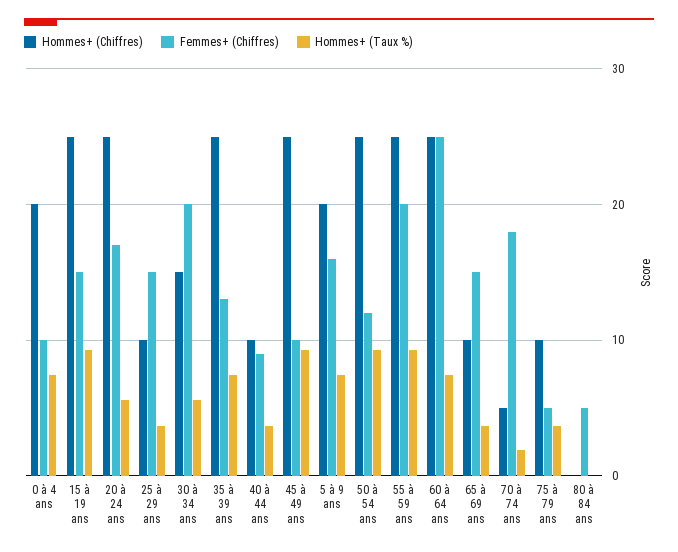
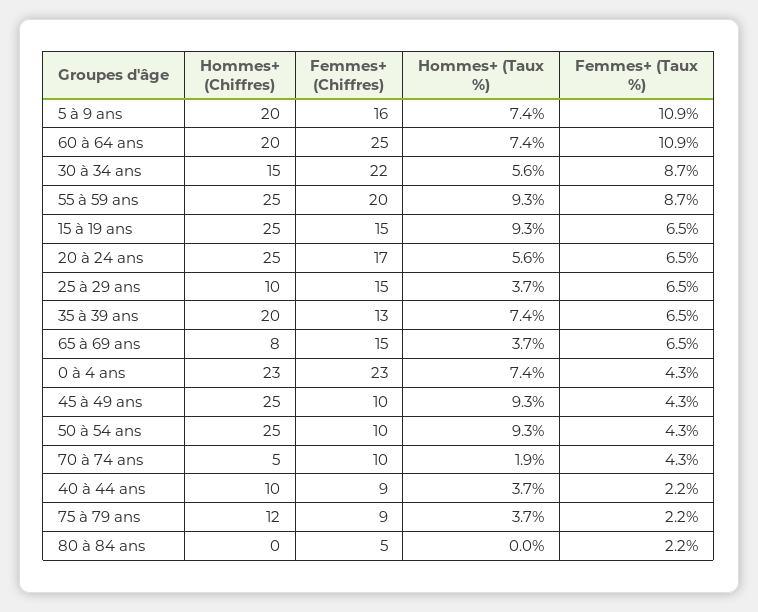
Hommes+ (Chiffres), 0 à 4 ans: 20 -> 23
Femmes+ (Chiffres), 0 à 4 ans: 10 -> 23
Femmes+ (Chiffres), 30 à 34 ans: 20 -> 22
Hommes+ (Chiffres), 35 à 39 ans: 25 -> 20
Femmes+ (Chiffres), 50 à 54 ans: 12 -> 10
Hommes+ (Chiffres), 60 à 64 ans: 25 -> 20
Hommes+ (Chiffres), 65 à 69 ans: 10 -> 8
Femmes+ (Chiffres), 70 à 74 ans: 18 -> 10
Hommes+ (Chiffres), 75 à 79 ans: 10 -> 12
Femmes+ (Chiffres), 75 à 79 ans: 5 -> 9
Femmes+ (Taux %), 5 à 9 ans: none -> 10.9
Femmes+ (Taux %), 60 à 64 ans: none -> 10.9
Femmes+ (Taux %), 30 à 34 ans: none -> 8.7
Femmes+ (Taux %), 55 à 59 ans: none -> 8.7
Femmes+ (Taux %), 15 à 19 ans: none -> 6.5
Femmes+ (Taux %), 20 à 24 ans: none -> 6.5
Femmes+ (Taux %), 25 à 29 ans: none -> 6.5
Femmes+ (Taux %), 35 à 39 ans: none -> 6.5
Femmes+ (Taux %), 65 à 69 ans: none -> 6.5
Femmes+ (Taux %), 0 à 4 ans: none -> 4.3
Femmes+ (Taux %), 45 à 49 ans: none -> 4.3
Femmes+ (Taux %), 50 à 54 ans: none -> 4.3
Femmes+ (Taux %), 70 à 74 ans: none -> 4.3
Femmes+ (Taux %), 40 à 44 ans: none -> 2.2
Femmes+ (Taux %), 75 à 79 ans: none -> 2.2
Femmes+ (Taux %), 80 à 84 ans: none -> 2.2

